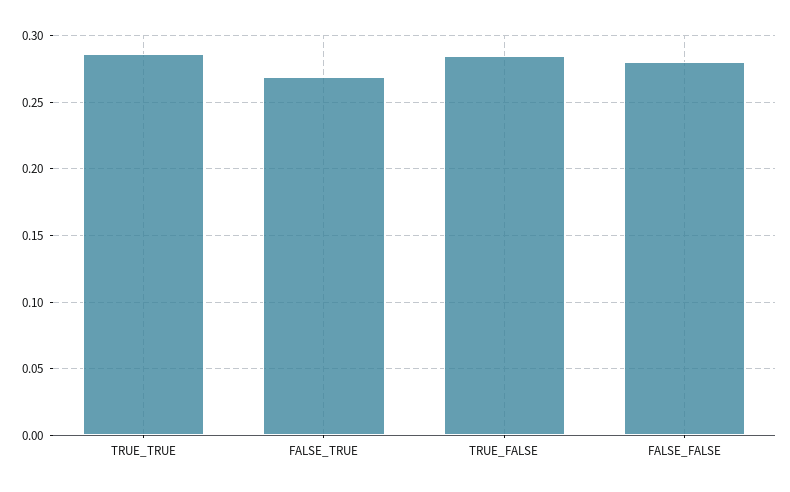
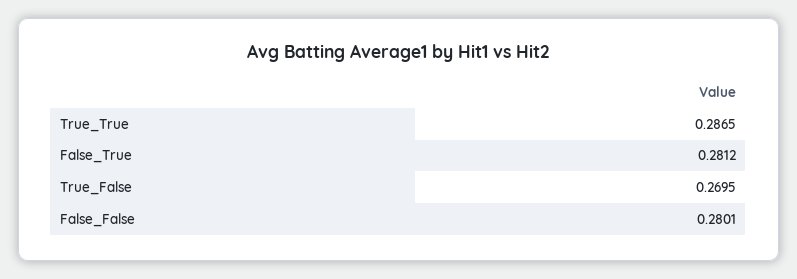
FALSE_TRUE: 0.27 -> 0.2812
TRUE_FALSE: 0.285 -> 0.2695

